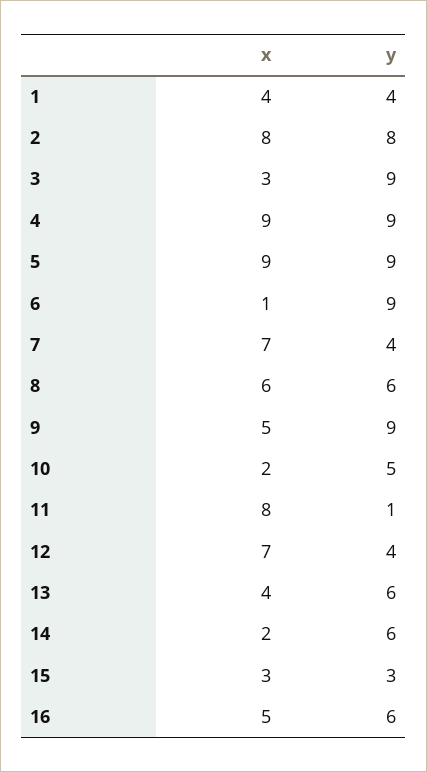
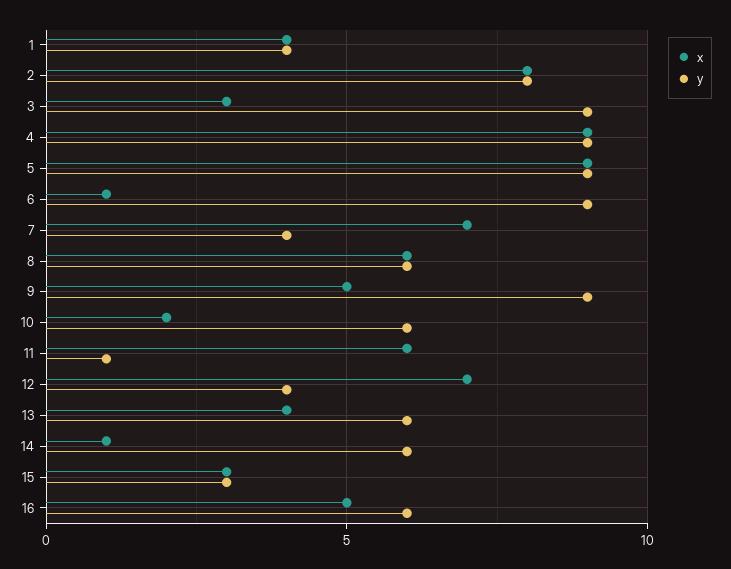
y, 10: 5 -> 6
x, 11: 8 -> 6
x, 14: 2 -> 1

